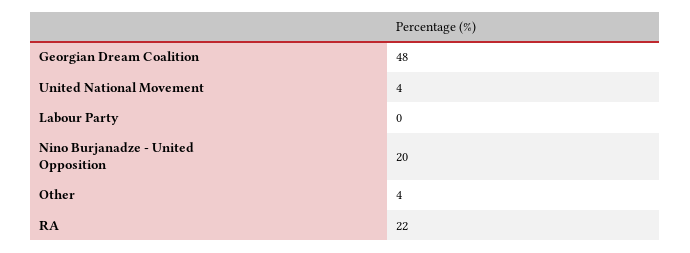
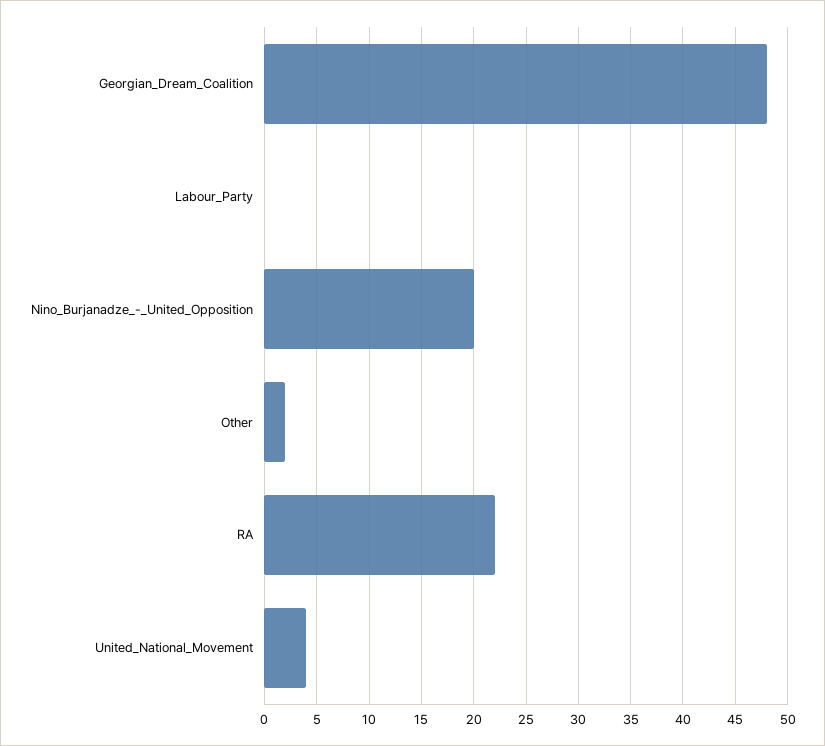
Other: 4 -> 2

